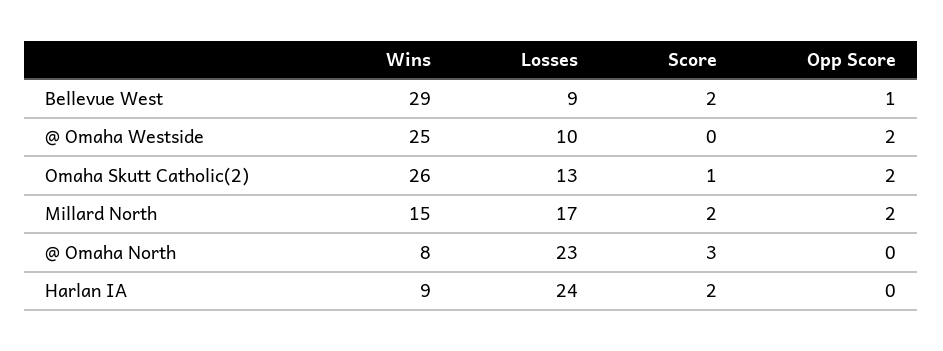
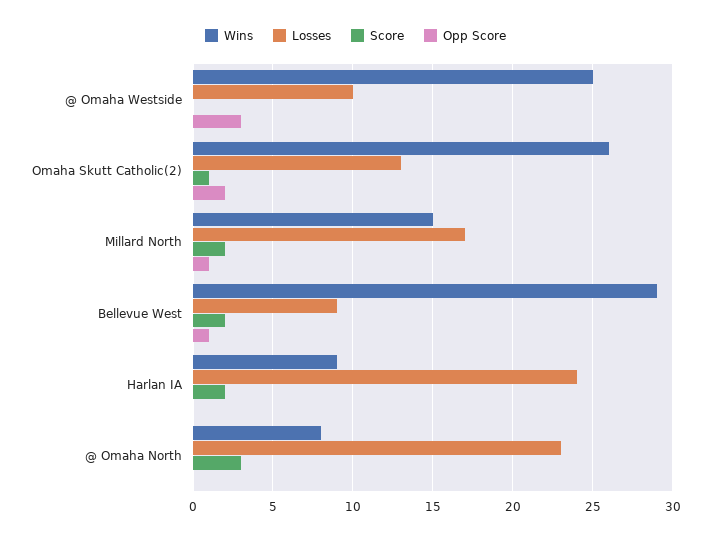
Opp Score, @ Omaha Westside: 2 -> 3
Opp Score, Millard North: 2 -> 1

